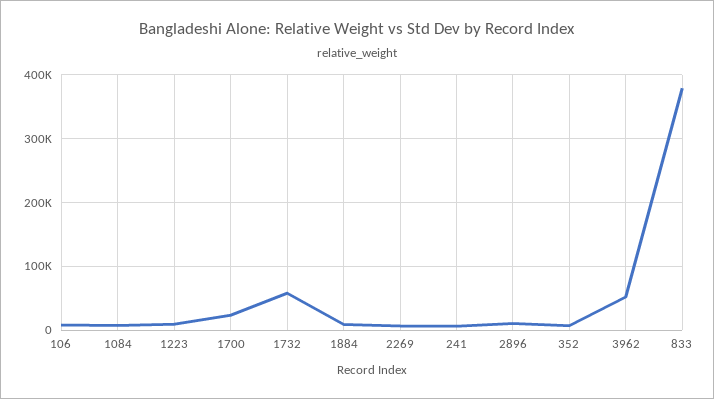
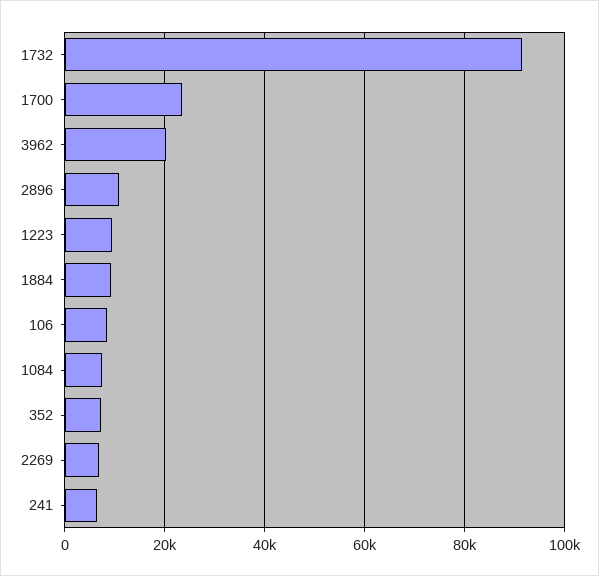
1732: 60000 -> 92000
3962: 50000 -> 20000
833: 380000 -> none

